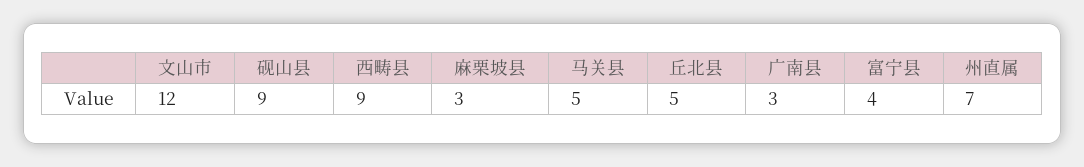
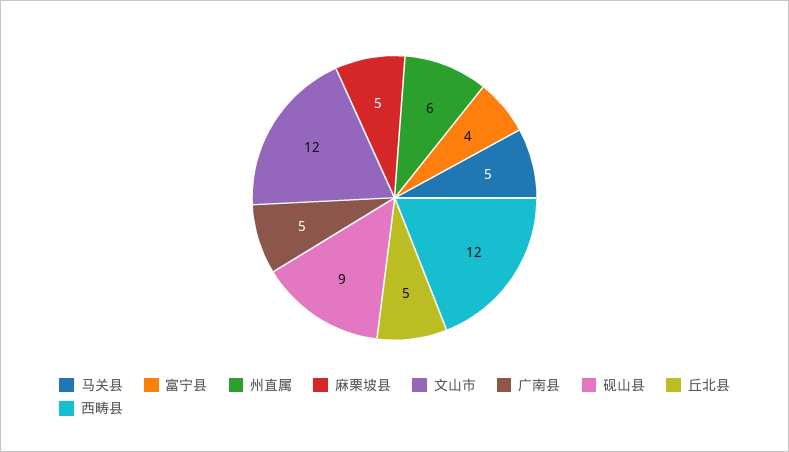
西畴县: 9 -> 12
麻栗坡县: 3 -> 5
广南县: 3 -> 5
州直属: 7 -> 6

